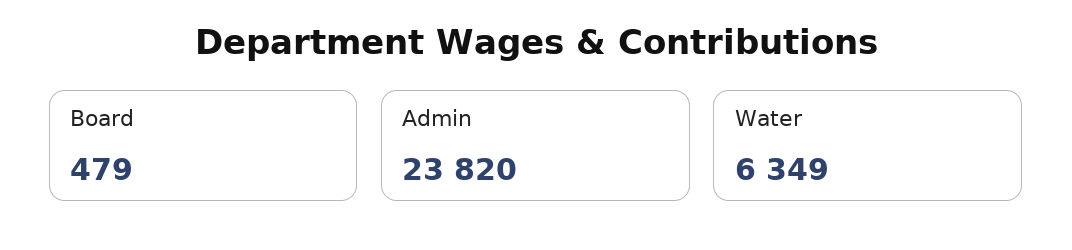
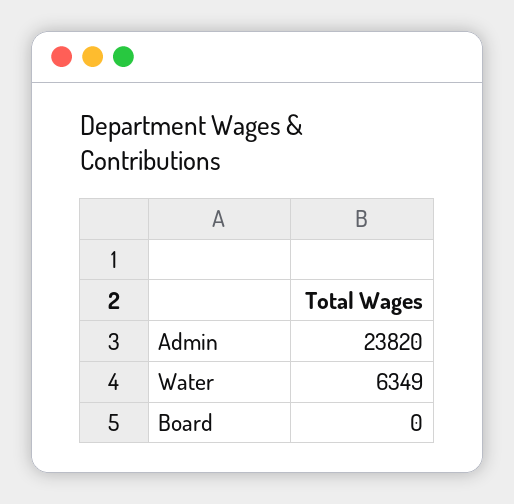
Board: 479 -> 0

